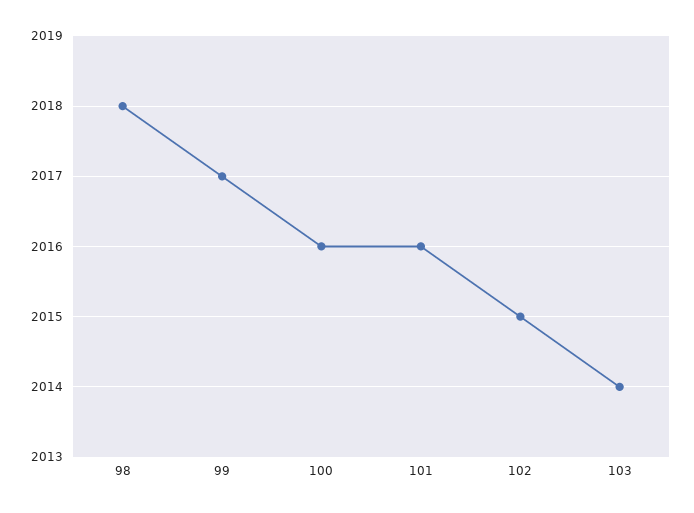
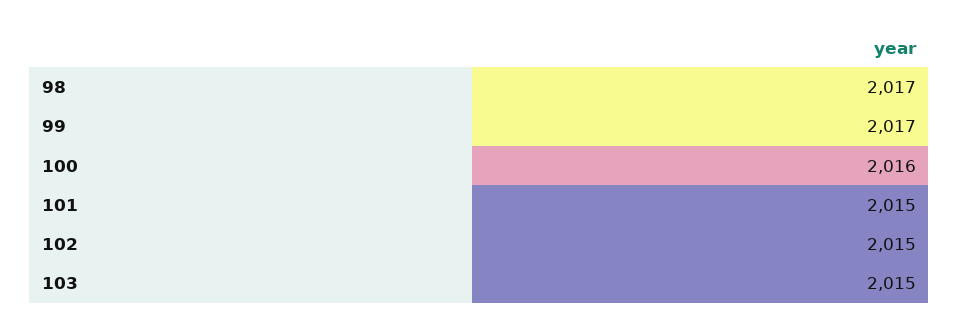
98: 2018 -> 2017
101: 2016 -> 2015
103: 2014 -> 2015

